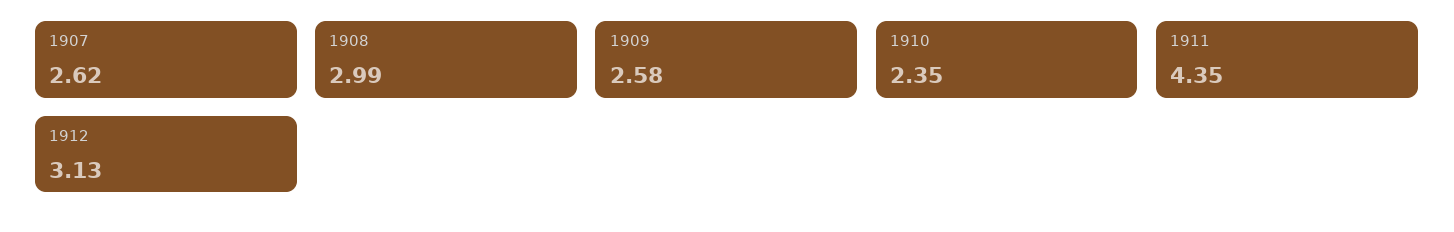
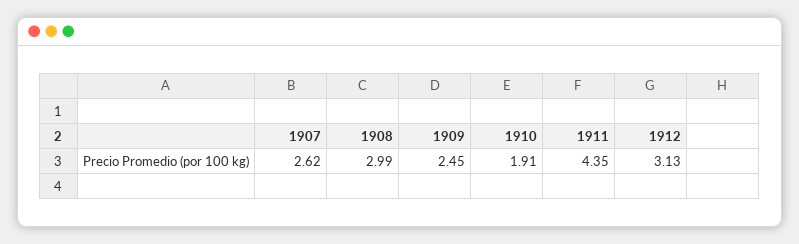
1909: 2.58 -> 2.45
1910: 2.35 -> 1.91

